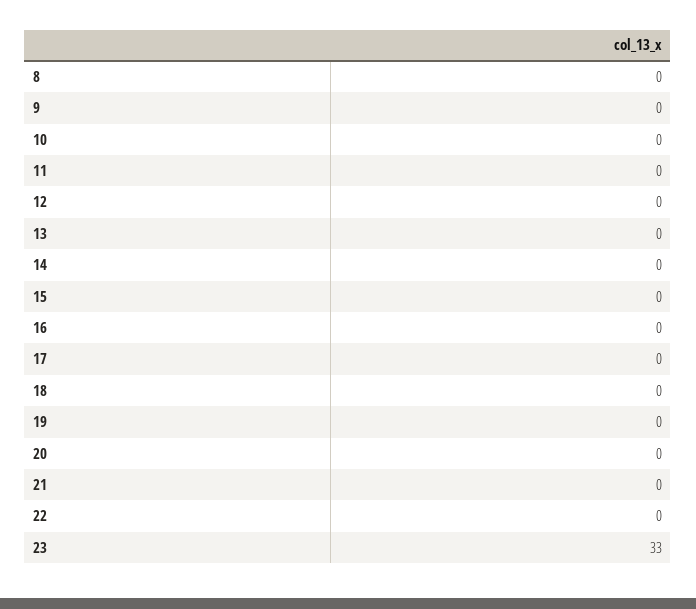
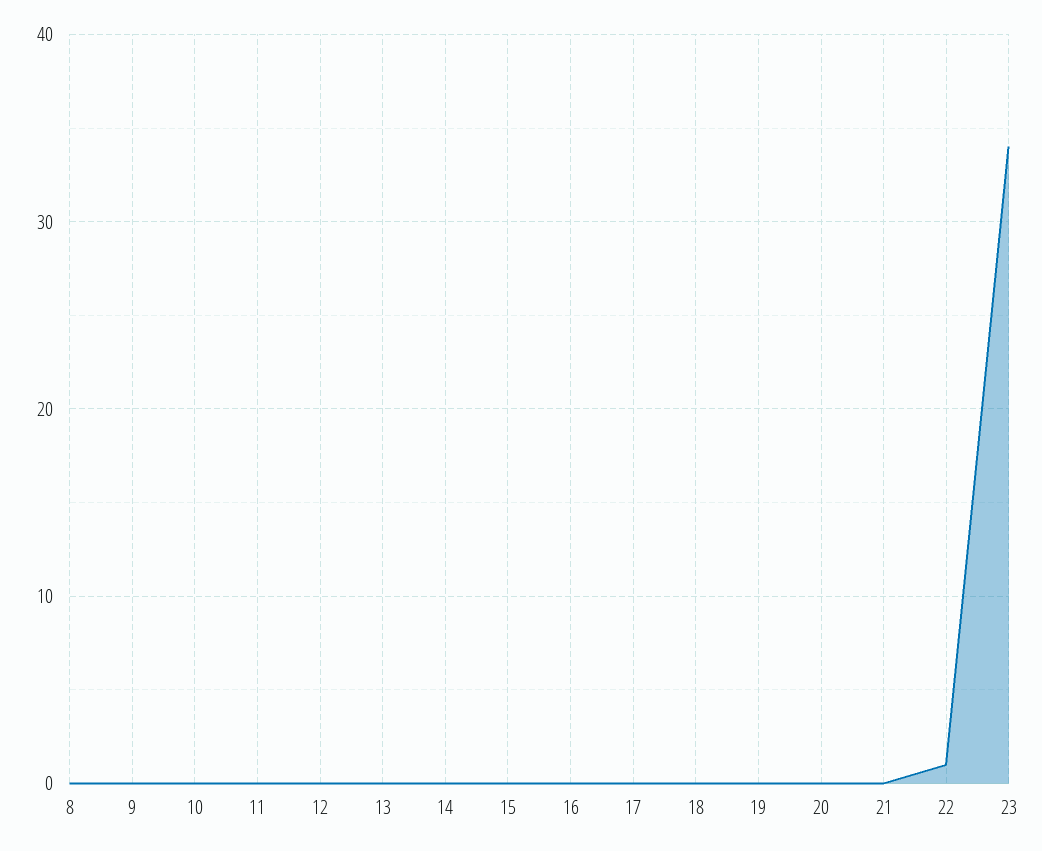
22: 0 -> 1
23: 33 -> 34

